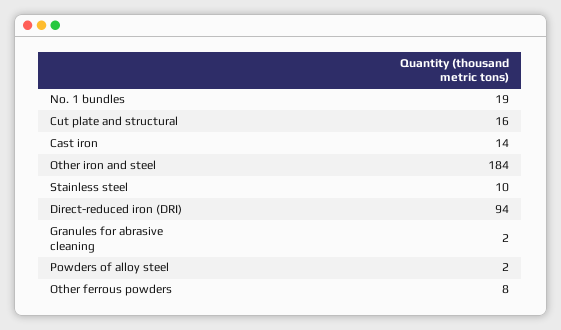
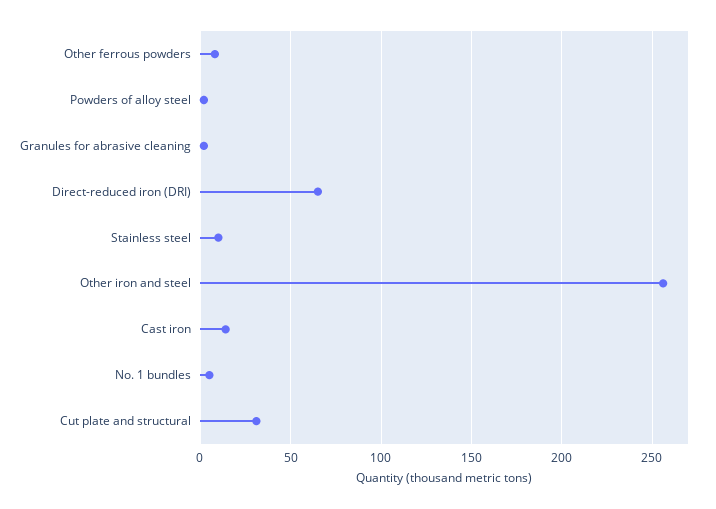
No. 1 bundles: 19 -> 5
Cut plate and structural: 16 -> 30
Other iron and steel: 184 -> 255
Direct-reduced iron (DRI): 94 -> 65

